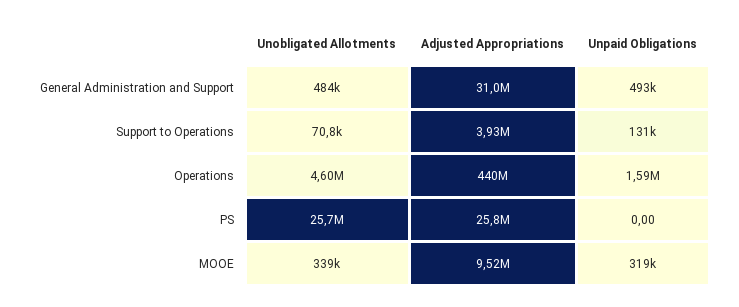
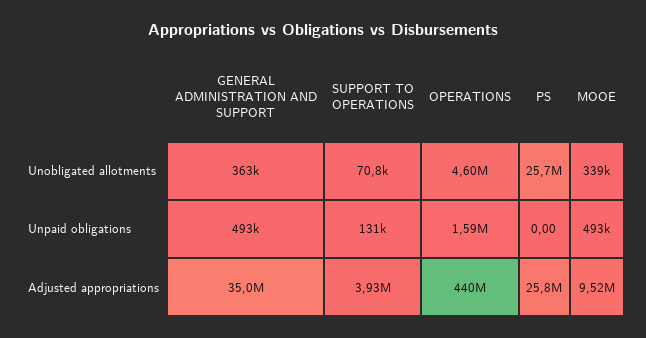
Unobligated Allotments, General Administration and Support: 484000 -> 363000
Adjusted Appropriations, General Administration and Support: 31000000 -> 35000000
Unpaid Obligations, MOOE: 319000 -> 493000

